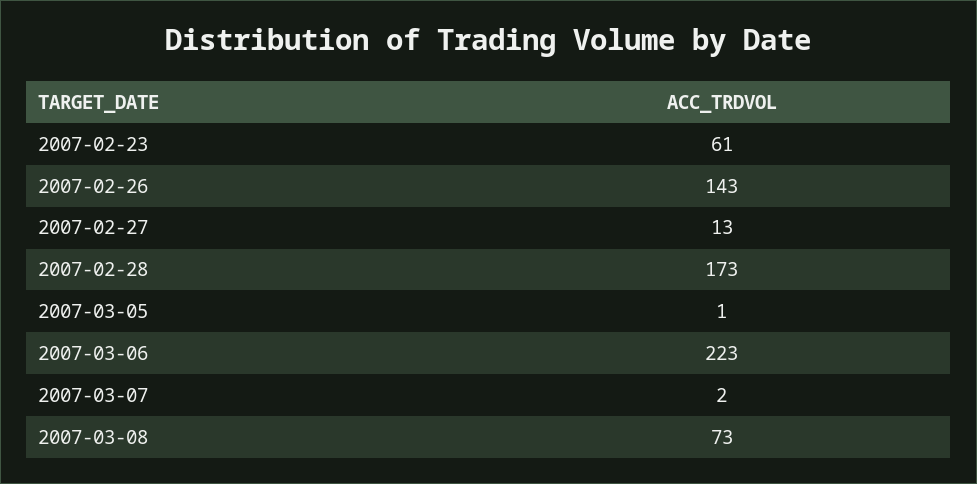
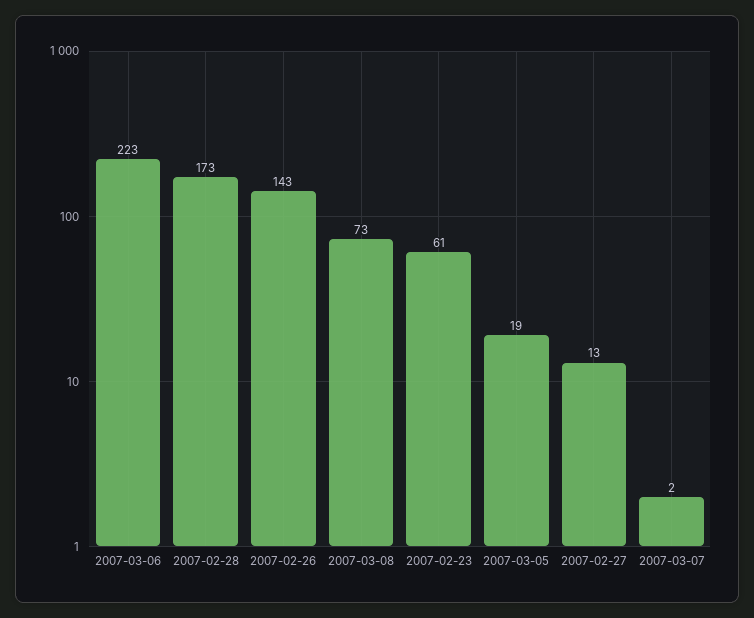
2007-03-05: 1 -> 19

